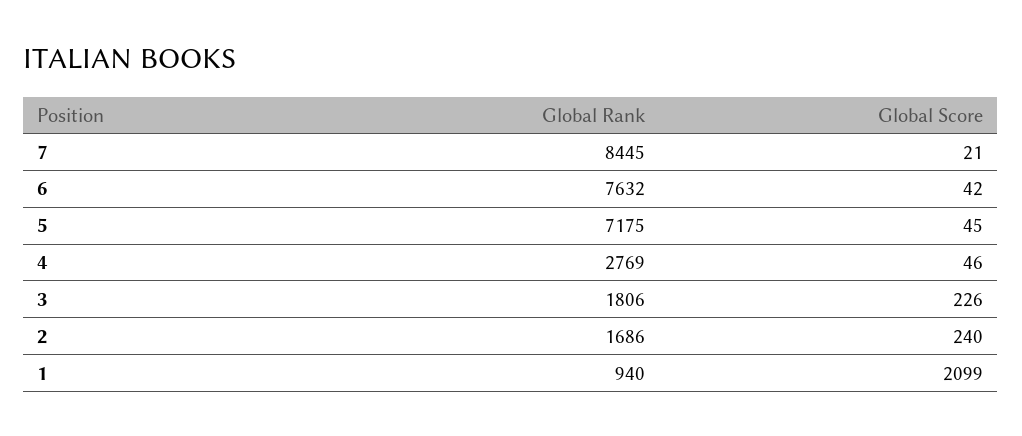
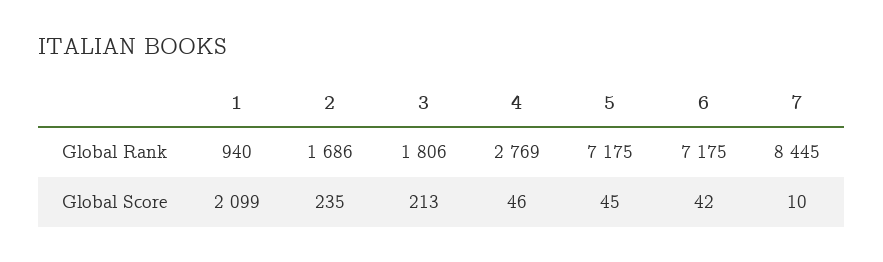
Global Score, 7: 21 -> 10
Global Rank, 6: 7632 -> 7175
Global Score, 3: 226 -> 213
Global Score, 2: 240 -> 235

